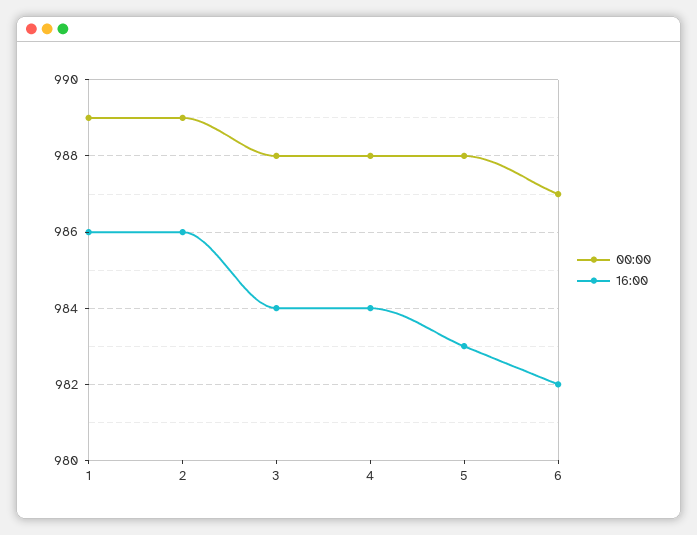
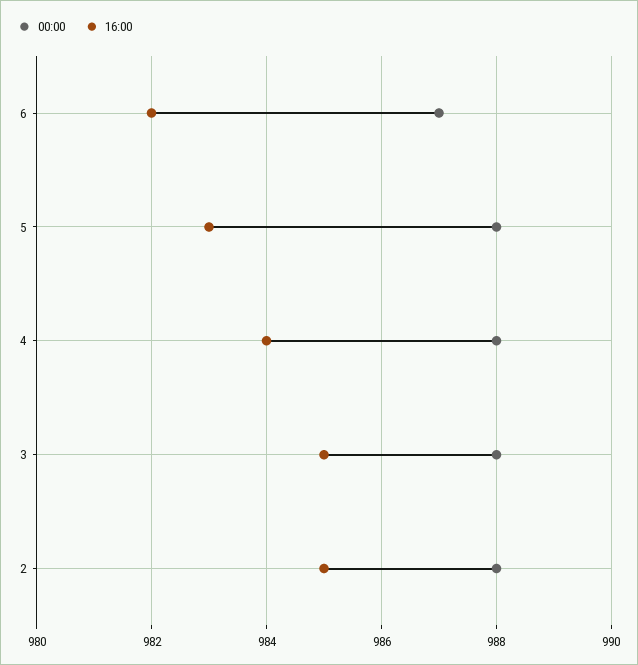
00:00, 1: 989 -> none
16:00, 1: 986 -> none
00:00, 2: 989 -> 988
16:00, 2: 986 -> 985
16:00, 3: 984 -> 985

